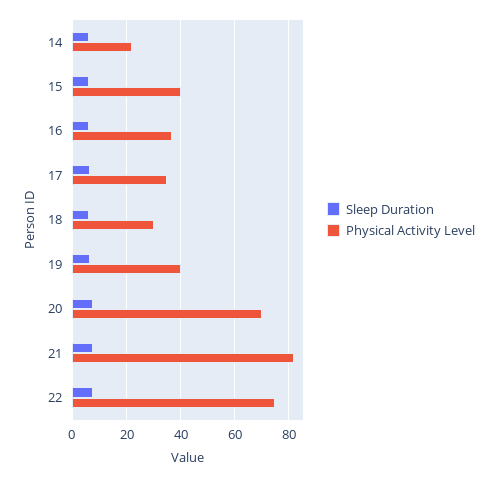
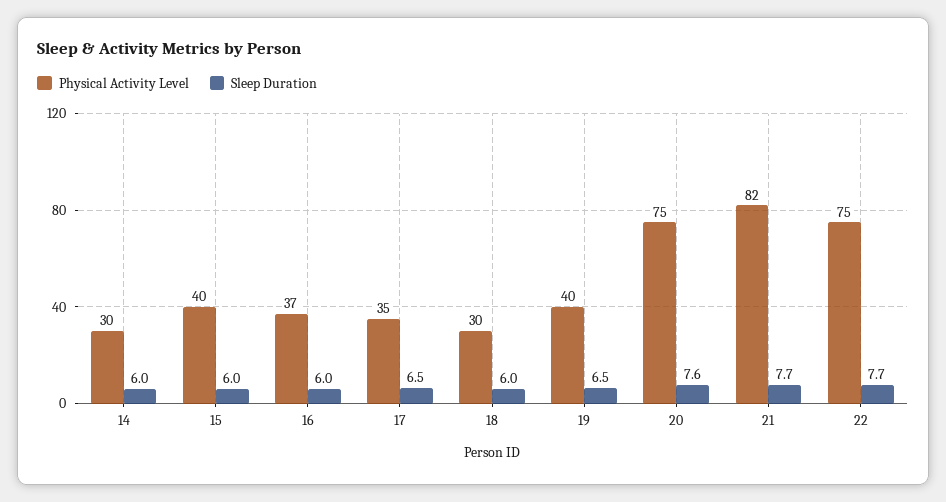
Physical Activity Level, 14: 22.5 -> 30
Physical Activity Level, 20: 70 -> 75

